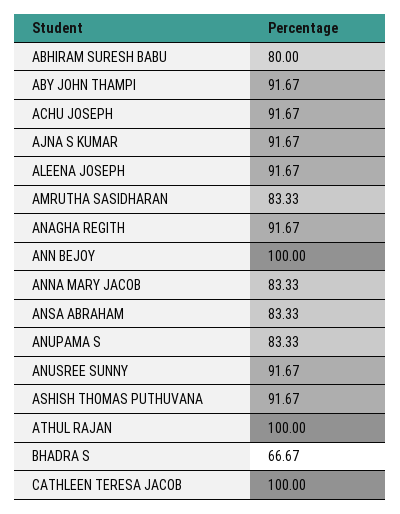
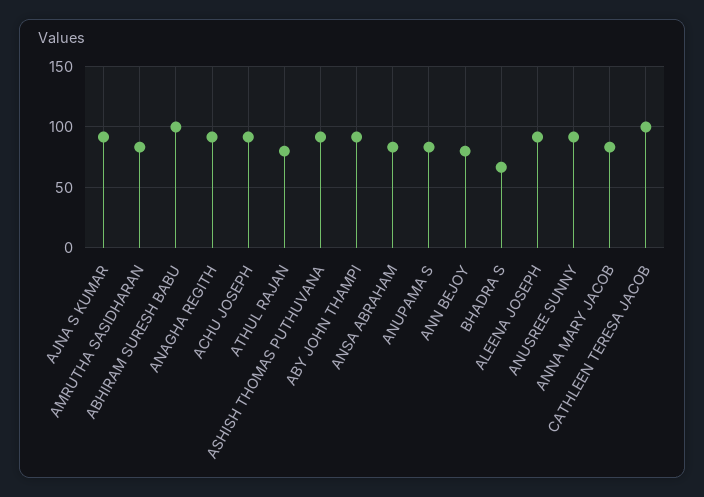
ABHIRAM SURESH BABU: 80 -> 100
ANN BEJOY: 100 -> 80
ATHUL RAJAN: 100 -> 80

